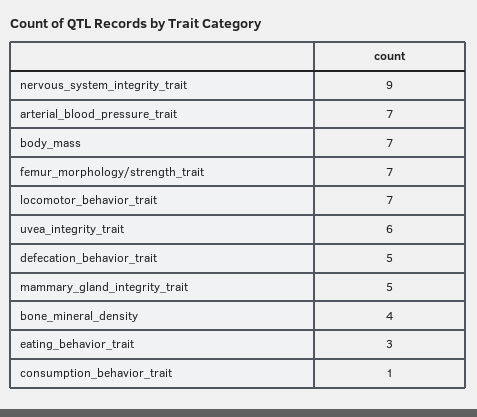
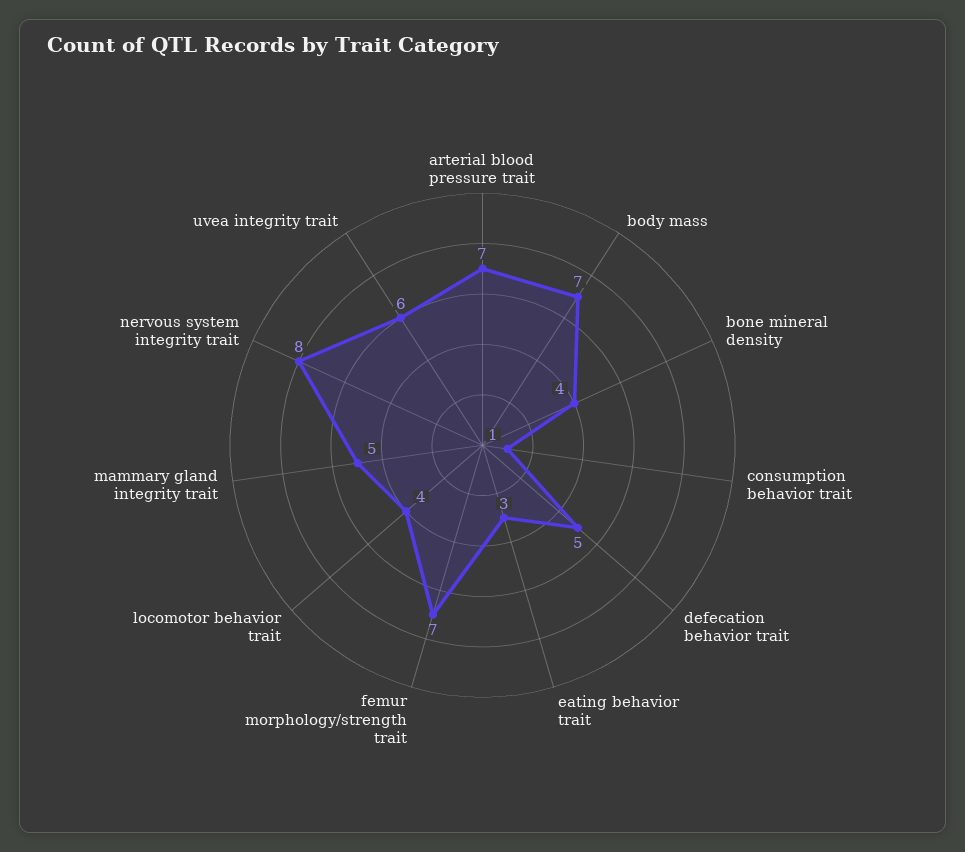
nervous_system_integrity_trait: 9 -> 8
locomotor_behavior_trait: 7 -> 4

